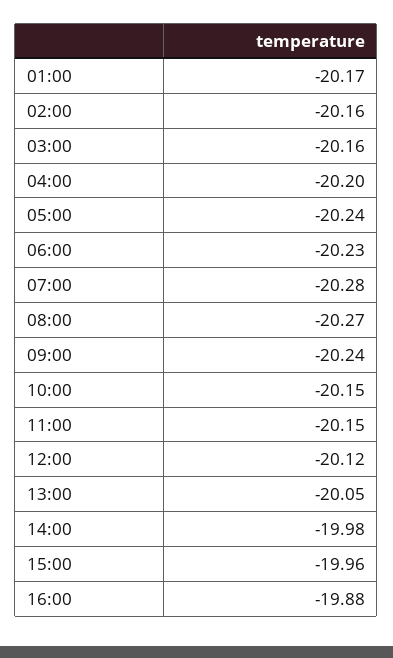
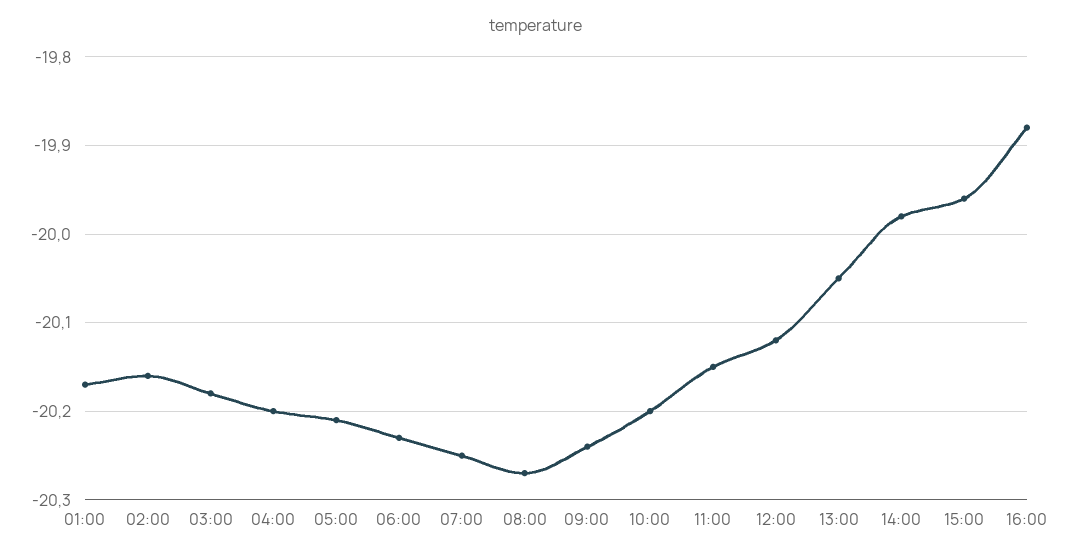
03:00: -20.16 -> -20.18
05:00: -20.24 -> -20.21
07:00: -20.28 -> -20.25
10:00: -20.15 -> -20.2

